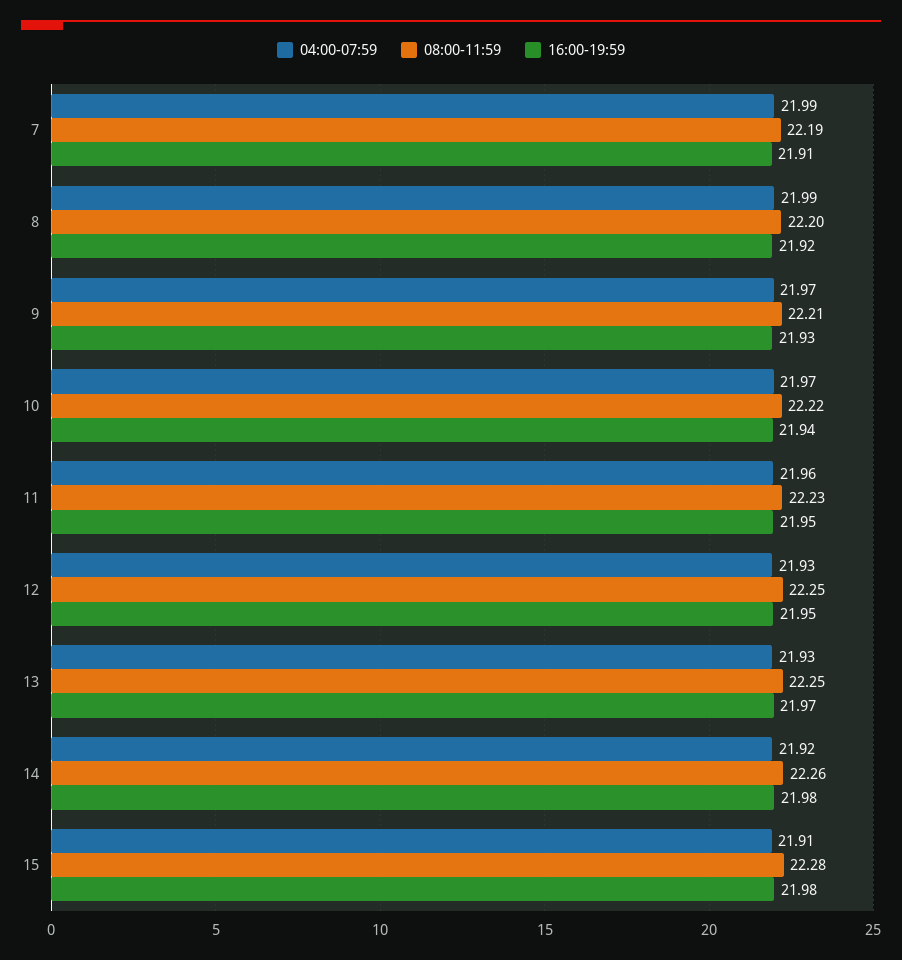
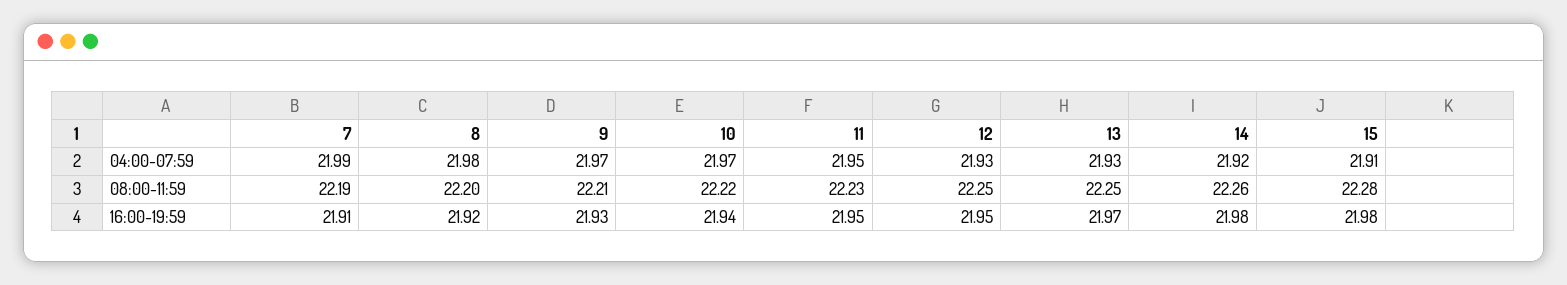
04:00-07:59, 8: 21.99 -> 21.98
04:00-07:59, 11: 21.96 -> 21.95

